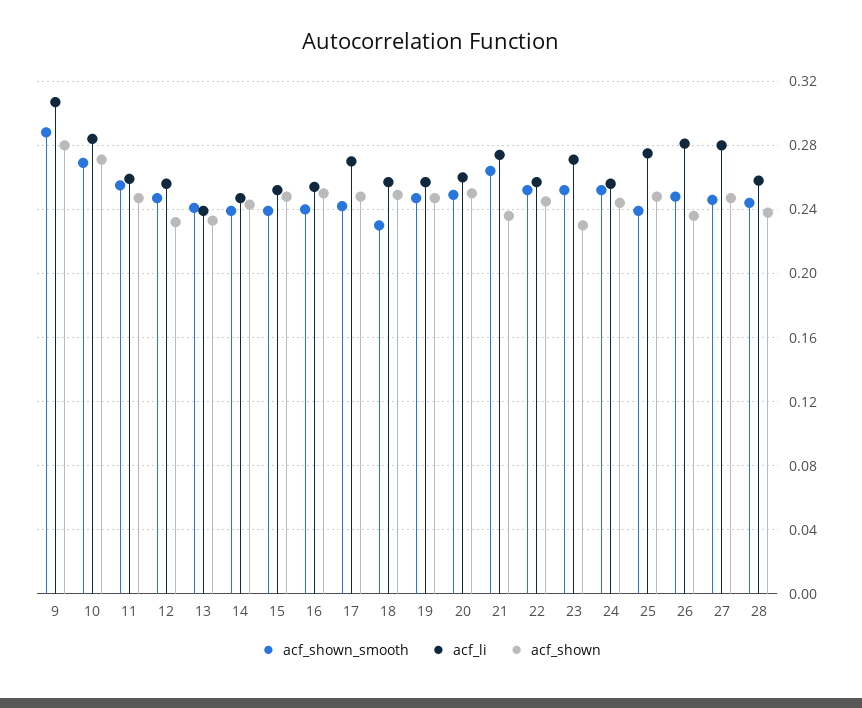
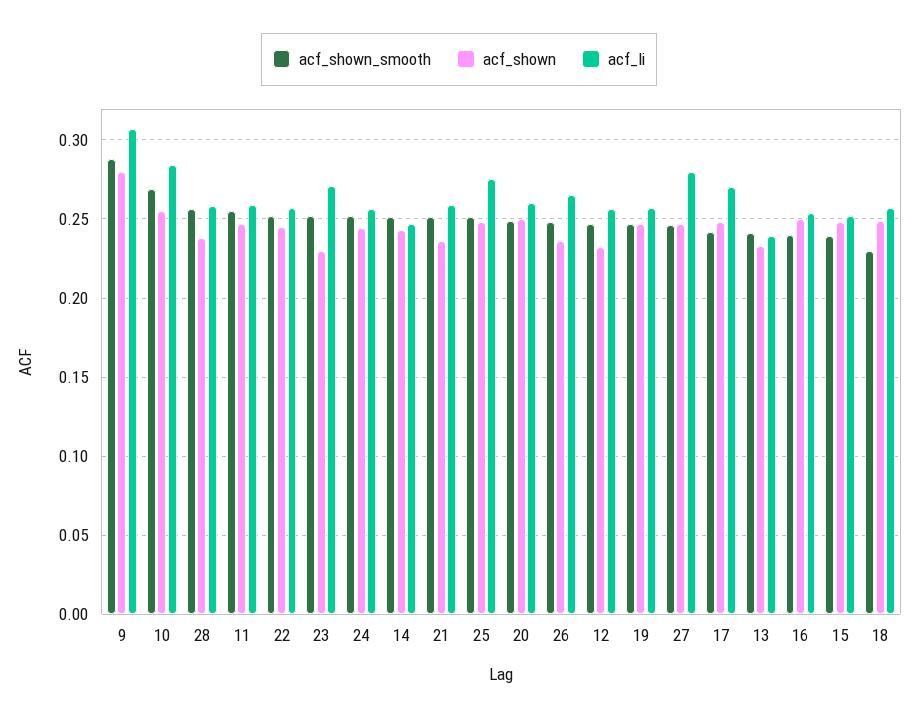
acf_shown, 10: 0.27 -> 0.255
acf_shown_smooth, 14: 0.24 -> 0.25
acf_shown_smooth, 21: 0.265 -> 0.25
acf_li, 21: 0.275 -> 0.26
acf_shown_smooth, 25: 0.24 -> 0.25
acf_li, 26: 0.28 -> 0.265
acf_shown_smooth, 28: 0.245 -> 0.255

